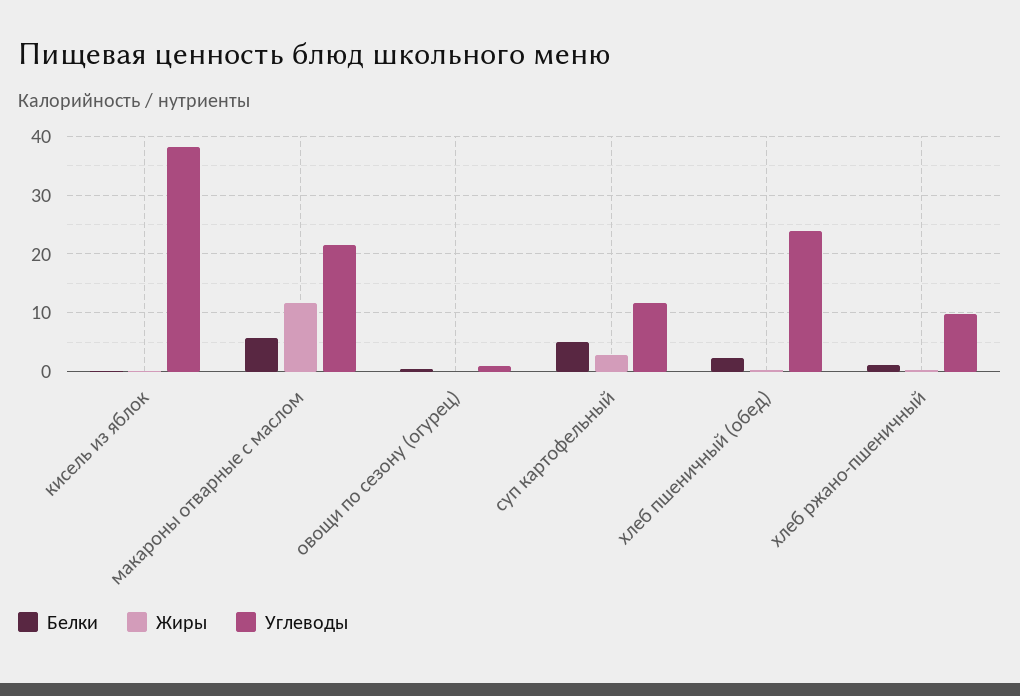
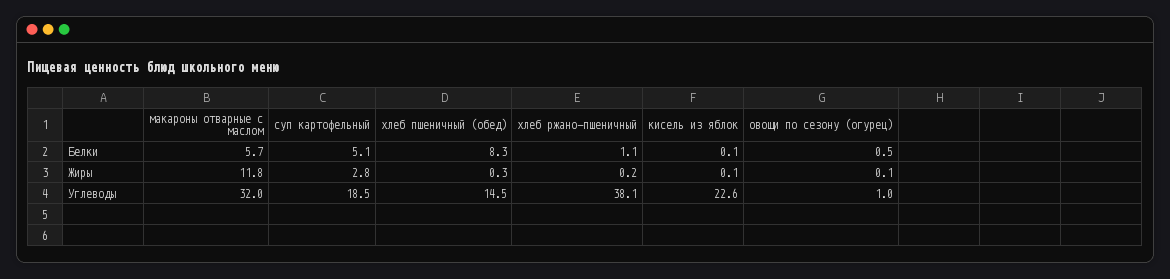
Углеводы, кисель из яблок: 38 -> 22.6
Углеводы, макароны отварные с маслом: 22 -> 32
Углеводы, суп картофельный: 12 -> 18.5
Белки, хлеб пшеничный (обед): 2 -> 8.3
Углеводы, хлеб пшеничный (обед): 24 -> 14.5
Углеводы, хлеб ржано-пшеничный: 10 -> 38.1

